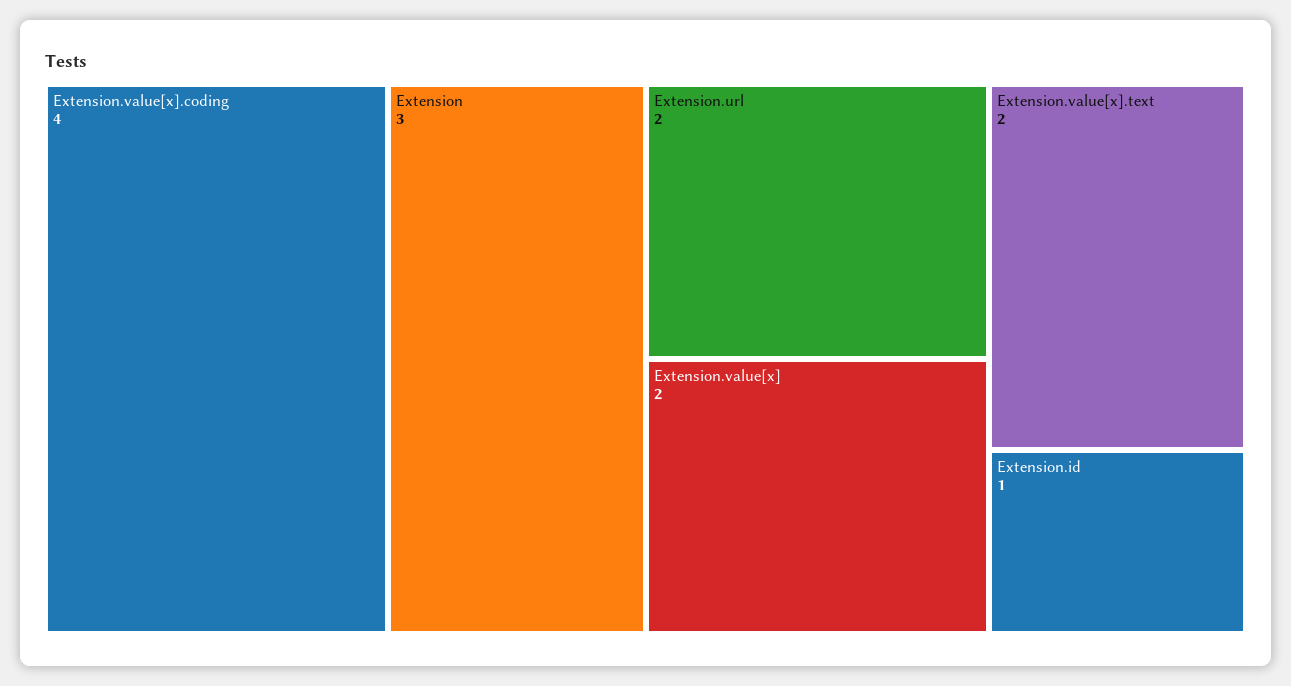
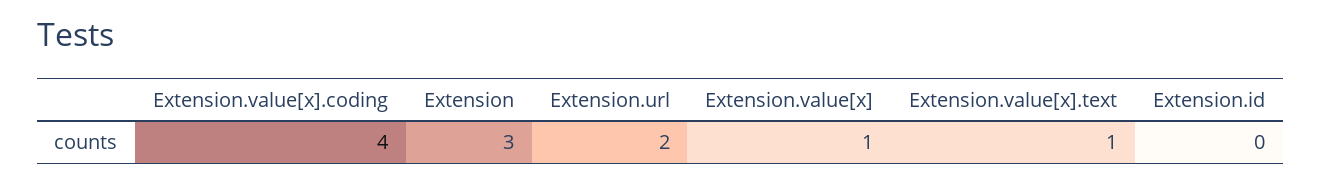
Extension.value[x]: 2 -> 1
Extension.value[x].text: 2 -> 1
Extension.id: 1 -> 0

